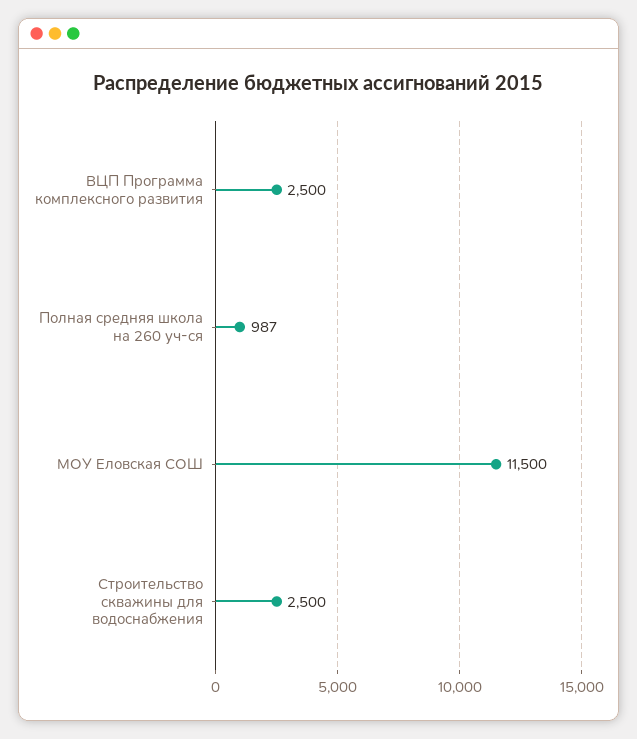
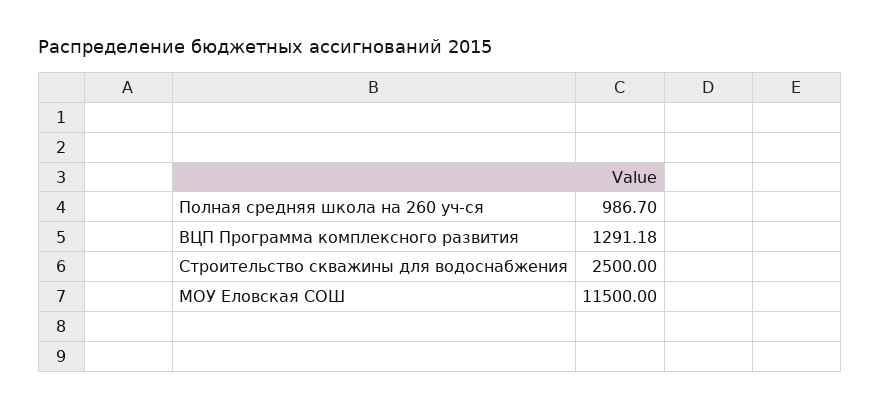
ВЦП Программа комплексного развития: 2500 -> 1291.18

